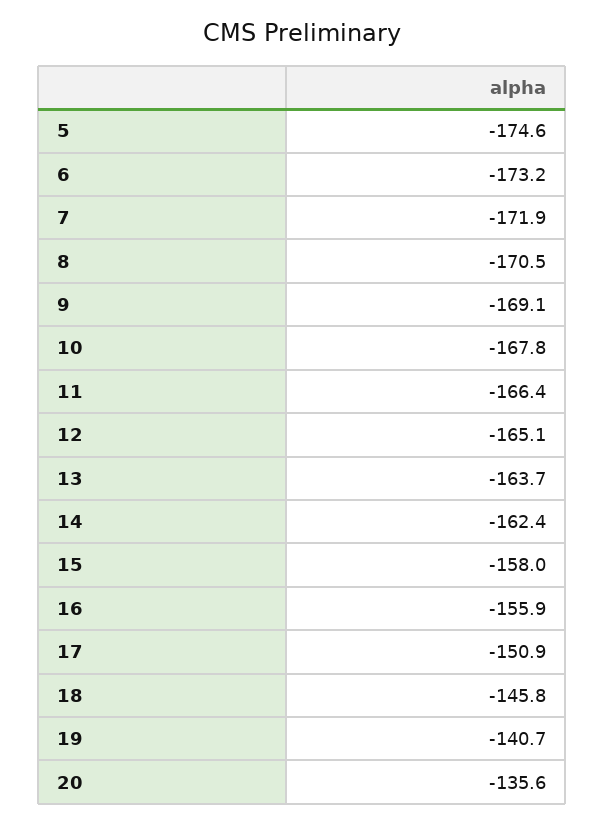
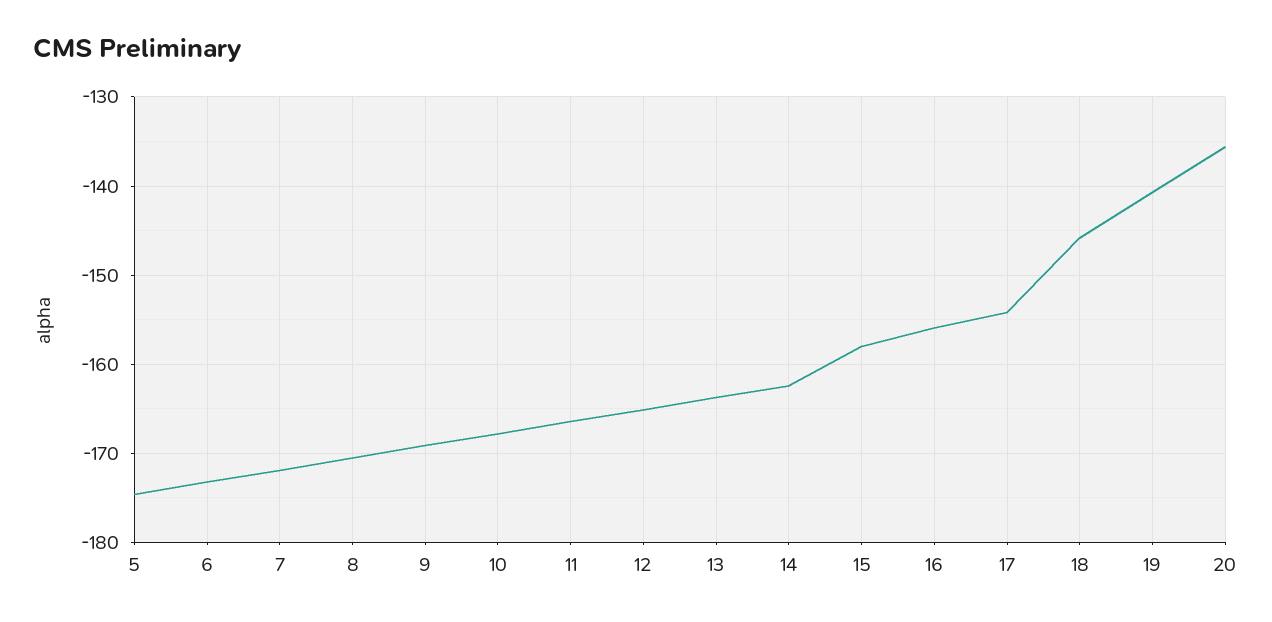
17: -150.9 -> -154

